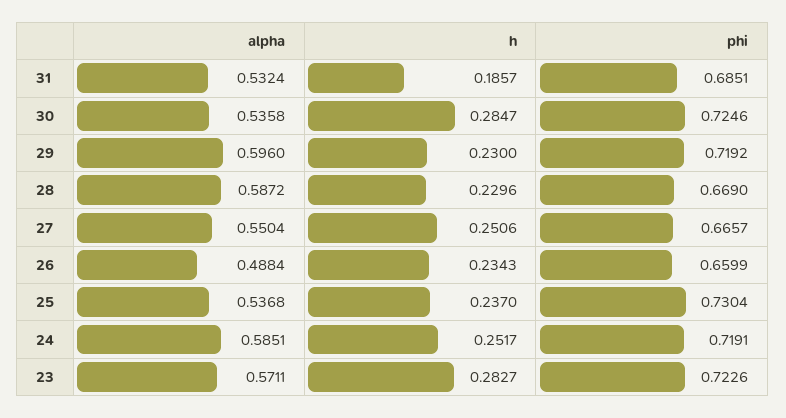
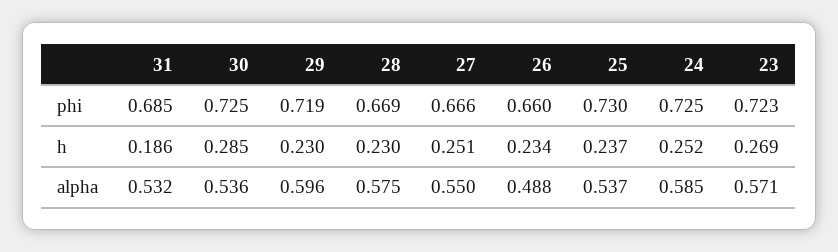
alpha, 28: 0.5872 -> 0.575
phi, 24: 0.7191 -> 0.725
h, 23: 0.2827 -> 0.269

